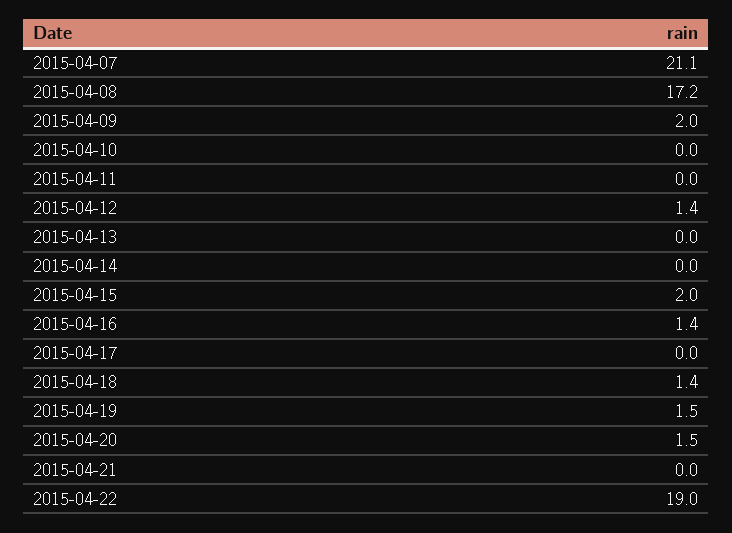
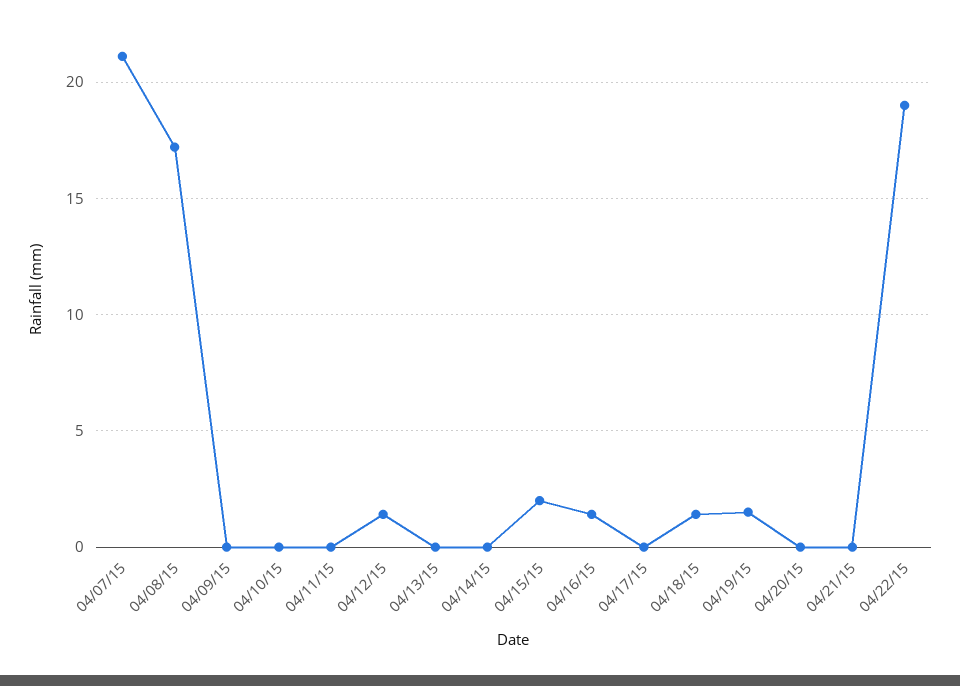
2015-04-09: 2 -> 0
2015-04-20: 1.5 -> 0

